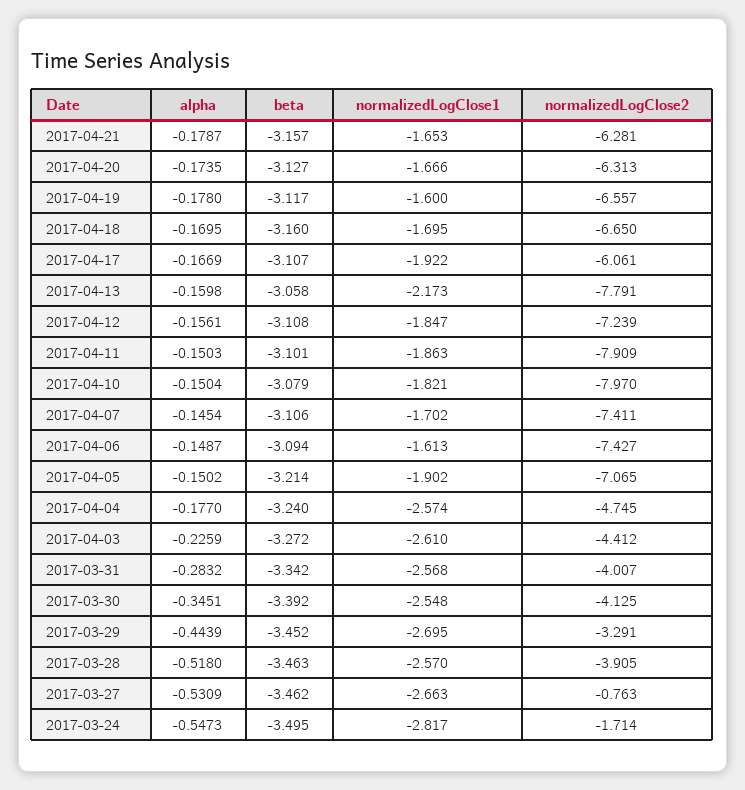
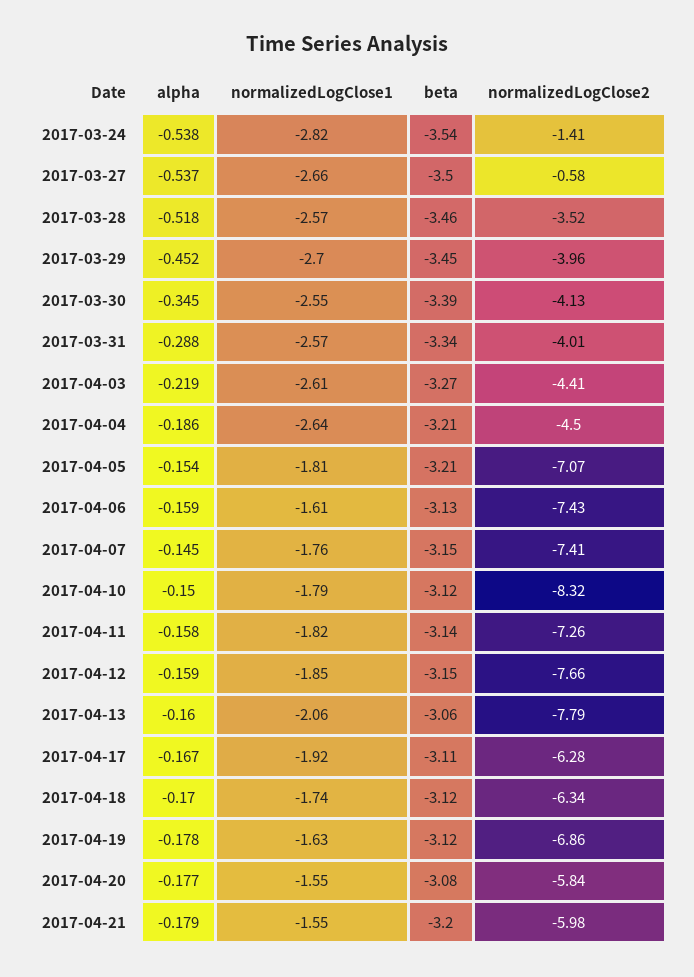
beta, 2017-04-21: -3.157 -> -3.2
normalizedLogClose1, 2017-04-21: -1.653 -> -1.55
normalizedLogClose2, 2017-04-21: -6.281 -> -5.98
alpha, 2017-04-20: -0.1735 -> -0.177
beta, 2017-04-20: -3.127 -> -3.08
normalizedLogClose1, 2017-04-20: -1.666 -> -1.55
normalizedLogClose2, 2017-04-20: -6.313 -> -5.84
normalizedLogClose1, 2017-04-19: -1.6 -> -1.63
normalizedLogClose2, 2017-04-19: -6.557 -> -6.86
beta, 2017-04-18: -3.16 -> -3.12
normalizedLogClose1, 2017-04-18: -1.695 -> -1.74
normalizedLogClose2, 2017-04-18: -6.65 -> -6.34
normalizedLogClose2, 2017-04-17: -6.061 -> -6.28
normalizedLogClose1, 2017-04-13: -2.173 -> -2.06
alpha, 2017-04-12: -0.1561 -> -0.159
beta, 2017-04-12: -3.108 -> -3.15
normalizedLogClose2, 2017-04-12: -7.239 -> -7.66
alpha, 2017-04-11: -0.1503 -> -0.158
beta, 2017-04-11: -3.101 -> -3.14
normalizedLogClose1, 2017-04-11: -1.863 -> -1.82
normalizedLogClose2, 2017-04-11: -7.909 -> -7.26
beta, 2017-04-10: -3.079 -> -3.12
normalizedLogClose1, 2017-04-10: -1.821 -> -1.79
normalizedLogClose2, 2017-04-10: -7.97 -> -8.32
beta, 2017-04-07: -3.106 -> -3.15
normalizedLogClose1, 2017-04-07: -1.702 -> -1.76
alpha, 2017-04-06: -0.1487 -> -0.159
beta, 2017-04-06: -3.094 -> -3.13
alpha, 2017-04-05: -0.1502 -> -0.154
normalizedLogClose1, 2017-04-05: -1.902 -> -1.81
alpha, 2017-04-04: -0.177 -> -0.186
beta, 2017-04-04: -3.24 -> -3.21
normalizedLogClose1, 2017-04-04: -2.574 -> -2.64
normalizedLogClose2, 2017-04-04: -4.745 -> -4.5
alpha, 2017-04-03: -0.2259 -> -0.219
alpha, 2017-03-31: -0.2832 -> -0.288
alpha, 2017-03-29: -0.4439 -> -0.452
normalizedLogClose2, 2017-03-29: -3.291 -> -3.96
normalizedLogClose2, 2017-03-28: -3.905 -> -3.52
alpha, 2017-03-27: -0.5309 -> -0.537
beta, 2017-03-27: -3.462 -> -3.5
normalizedLogClose2, 2017-03-27: -0.763 -> -0.58
alpha, 2017-03-24: -0.5473 -> -0.538
beta, 2017-03-24: -3.495 -> -3.54
normalizedLogClose2, 2017-03-24: -1.714 -> -1.41

